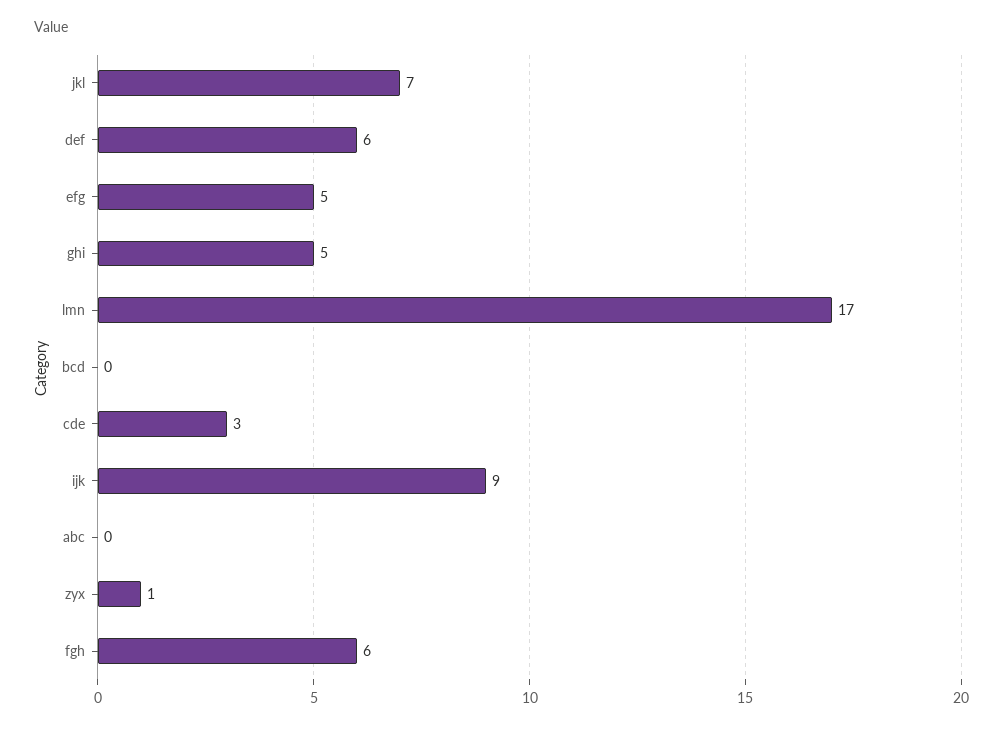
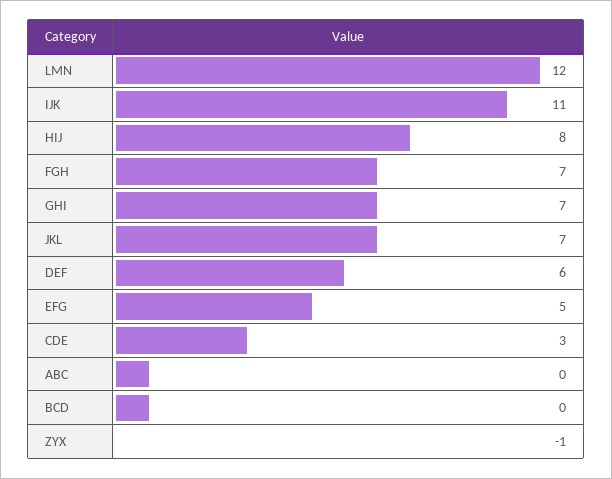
ghi: 5 -> 7
lmn: 17 -> 12
ijk: 9 -> 11
zyx: 1 -> -1
fgh: 6 -> 7
HIJ: none -> 8

